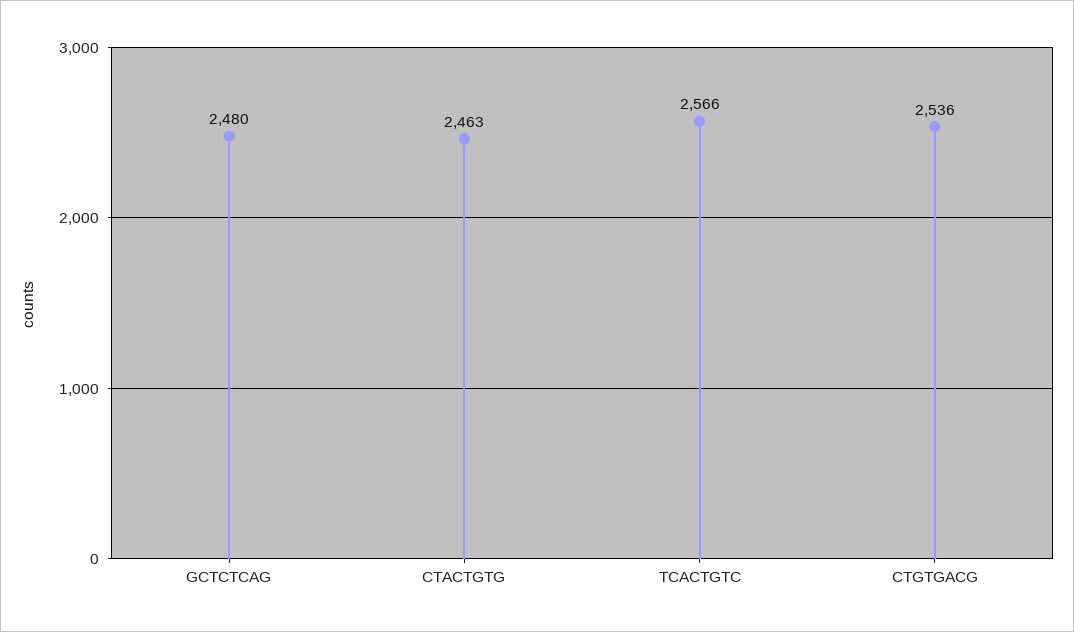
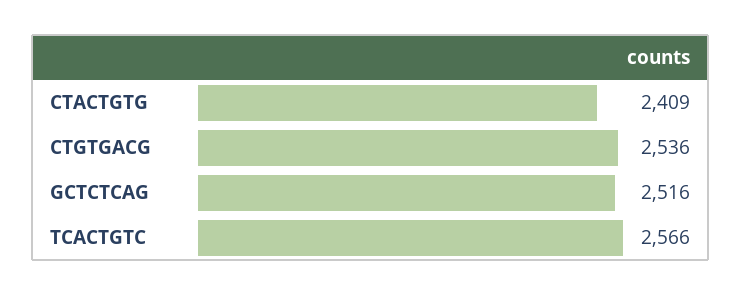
GCTCTCAG: 2480 -> 2516
CTACTGTG: 2463 -> 2409

